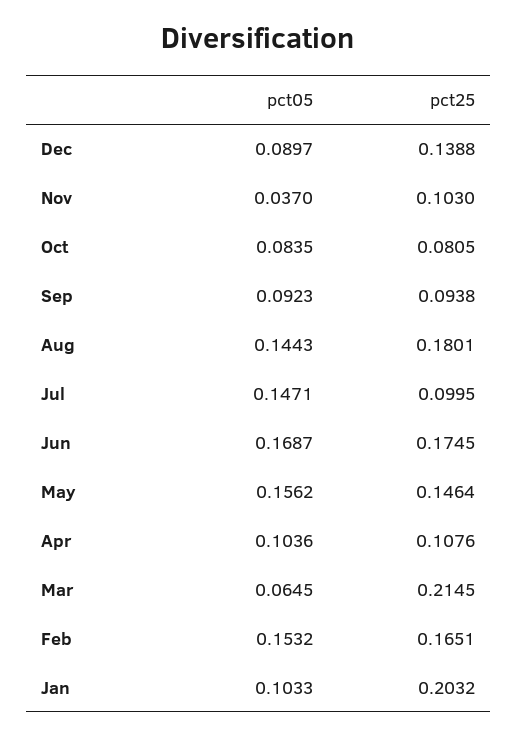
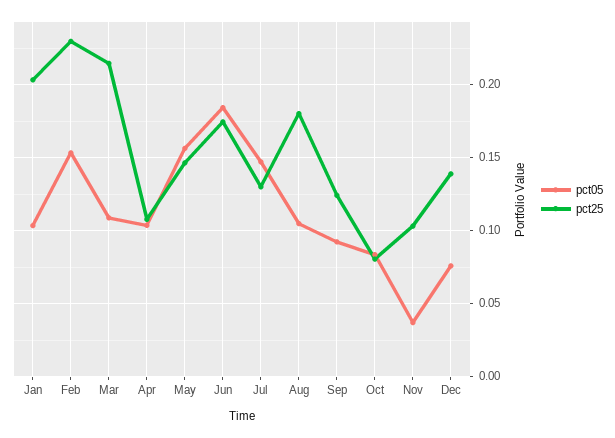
pct05, Dec: 0.0897 -> 0.075
pct25, Sep: 0.0938 -> 0.125
pct05, Aug: 0.1443 -> 0.105
pct25, Jul: 0.0995 -> 0.13
pct05, Jun: 0.1687 -> 0.185
pct05, Mar: 0.0645 -> 0.11
pct25, Feb: 0.1651 -> 0.23

